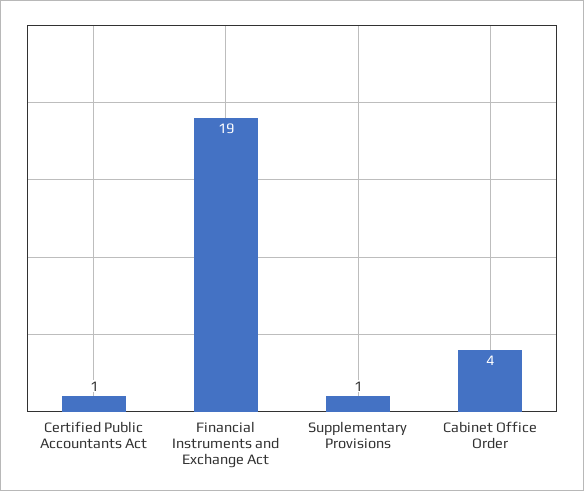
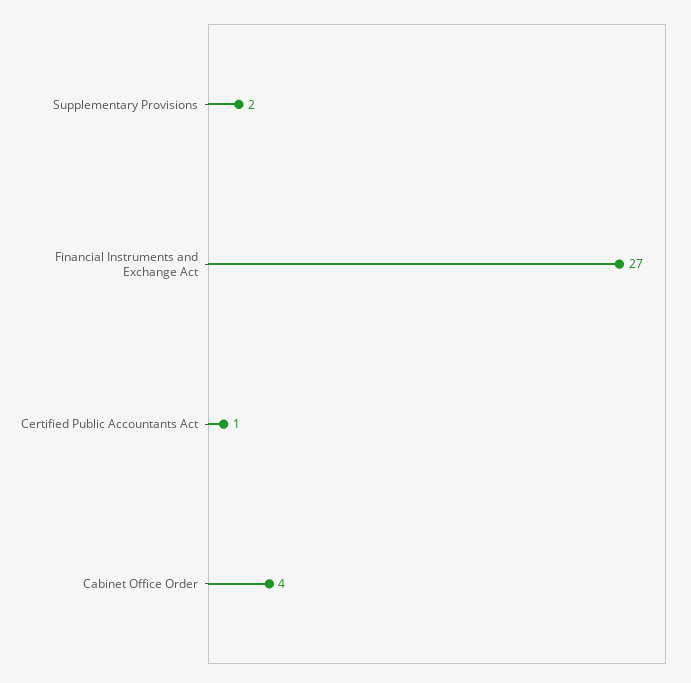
Financial Instruments and Exchange Act: 19 -> 27
Supplementary Provisions: 1 -> 2

